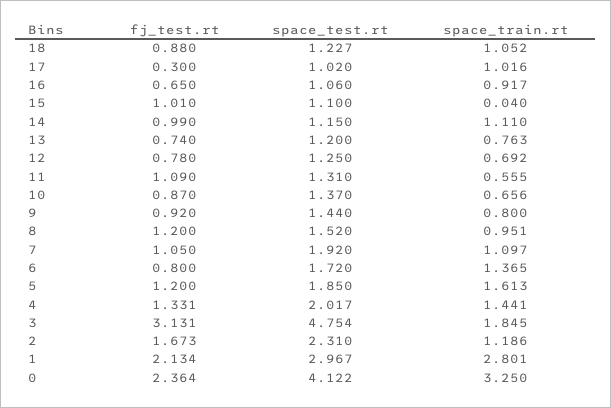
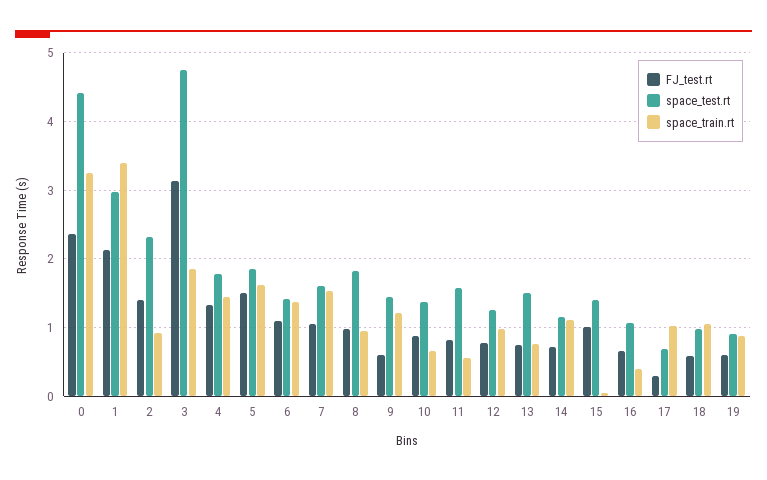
fj_test.rt, 18: 0.88 -> 0.6
space_test.rt, 18: 1.227 -> 1
space_test.rt, 17: 1.02 -> 0.7
space_train.rt, 16: 0.917 -> 0.4
space_test.rt, 15: 1.1 -> 1.4
fj_test.rt, 14: 0.99 -> 0.7
space_test.rt, 13: 1.2 -> 1.5
space_train.rt, 12: 0.692 -> 1
fj_test.rt, 11: 1.09 -> 0.8
space_test.rt, 11: 1.31 -> 1.6
fj_test.rt, 9: 0.92 -> 0.6
space_train.rt, 9: 0.8 -> 1.2
fj_test.rt, 8: 1.2 -> 1
space_test.rt, 8: 1.52 -> 1.8
space_test.rt, 7: 1.92 -> 1.6
space_train.rt, 7: 1.097 -> 1.5
fj_test.rt, 6: 0.8 -> 1.1
space_test.rt, 6: 1.72 -> 1.4
fj_test.rt, 5: 1.2 -> 1.5
space_test.rt, 4: 2.017 -> 1.8
fj_test.rt, 2: 1.673 -> 1.4
space_train.rt, 2: 1.186 -> 0.9
space_train.rt, 1: 2.801 -> 3.4
space_test.rt, 0: 4.122 -> 4.4
fj_test.rt, 19: none -> 0.6
space_test.rt, 19: none -> 0.9
space_train.rt, 19: none -> 0.9

